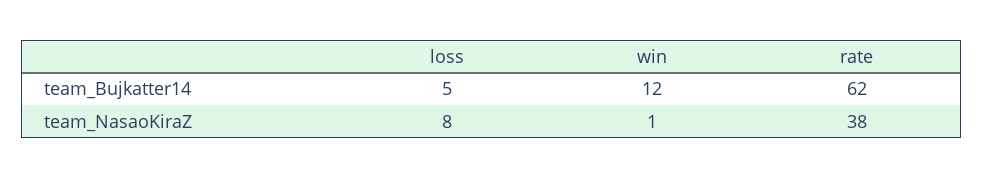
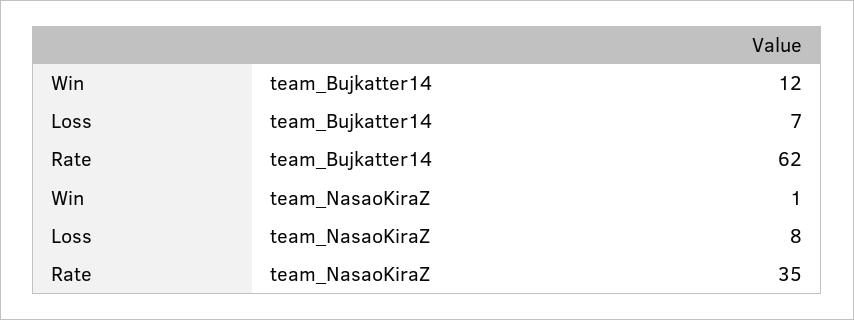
loss, team_Bujkatter14: 5 -> 7
rate, team_NasaoKiraZ: 38 -> 35

